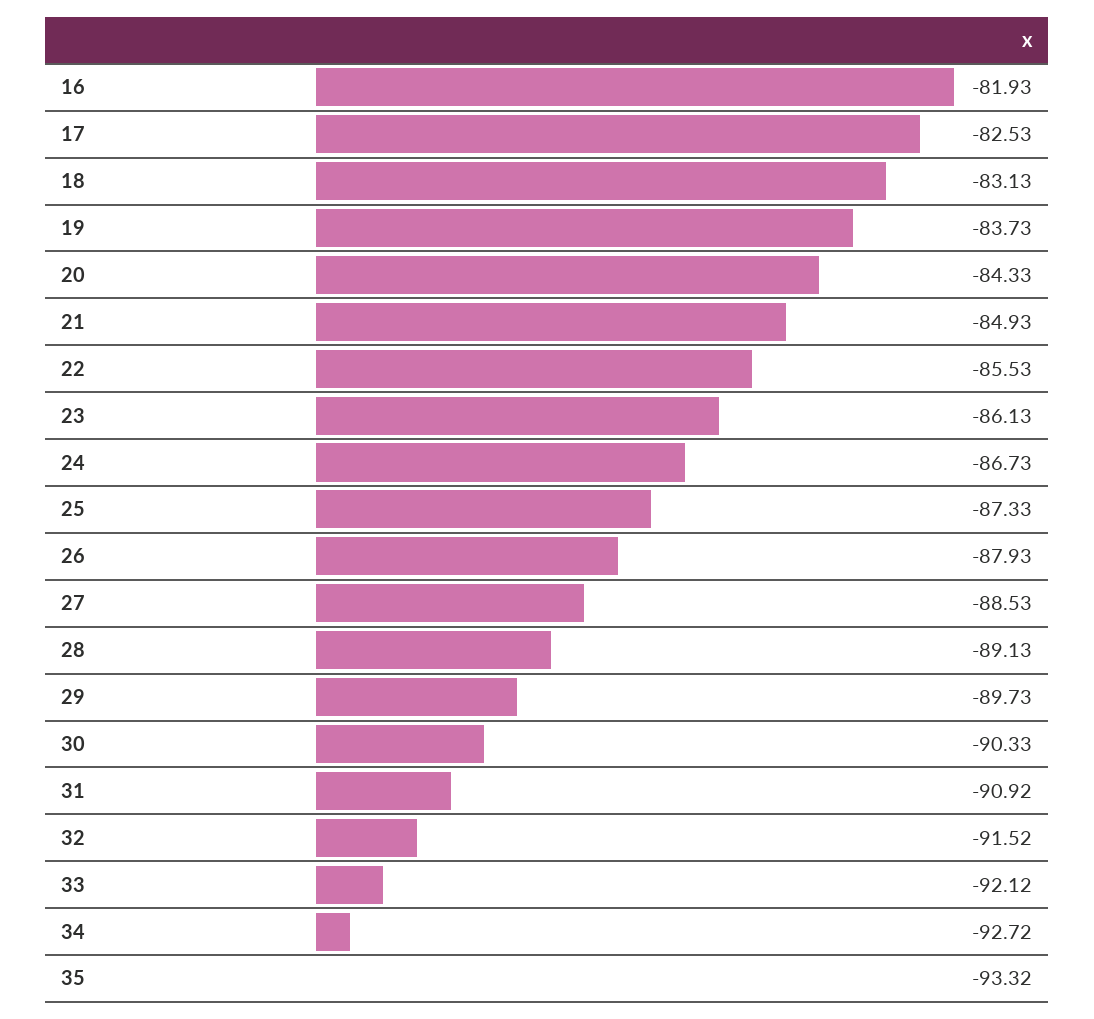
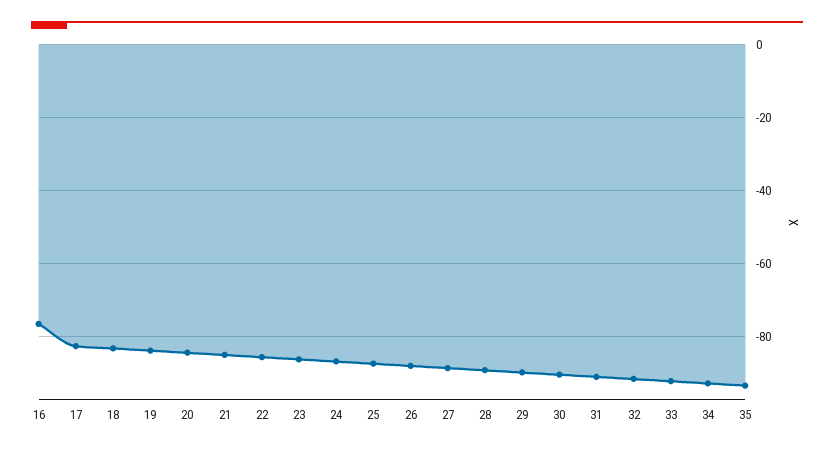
16: -81.93 -> -76

